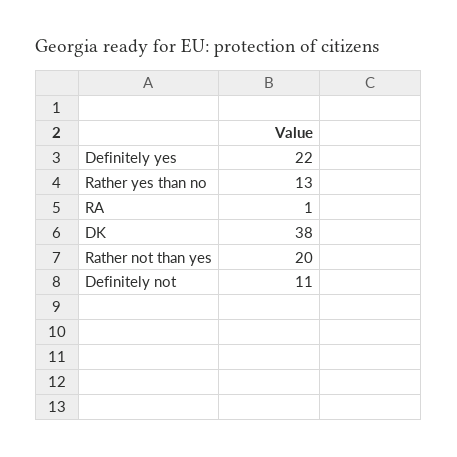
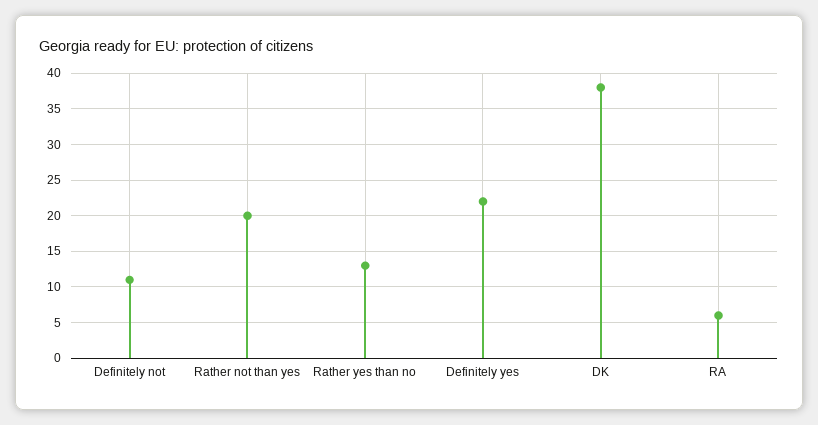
RA: 1 -> 6

